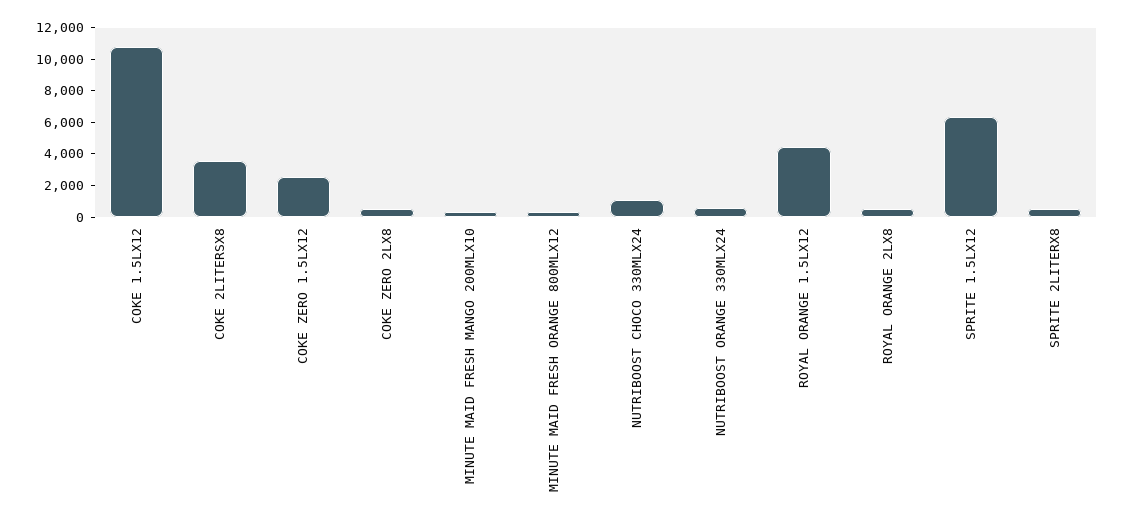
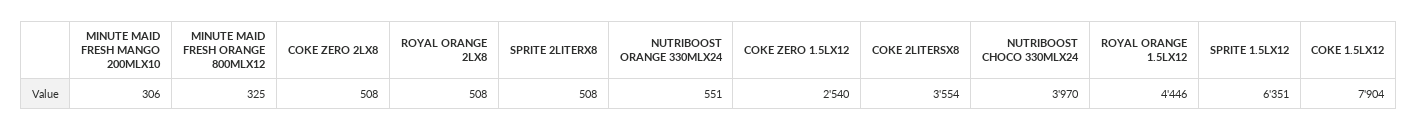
COKE 1.5LX12: 11000 -> 7904
NUTRIBOOST CHOCO 330MLX24: 1000 -> 3970

